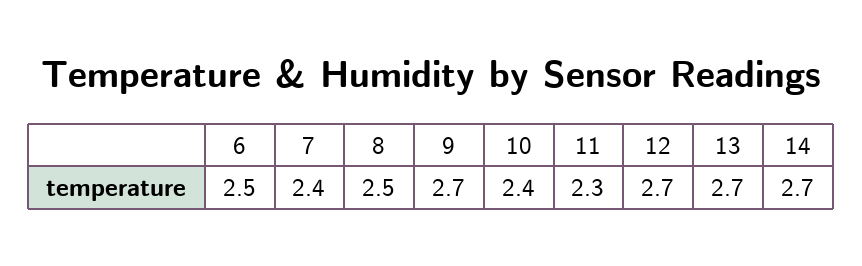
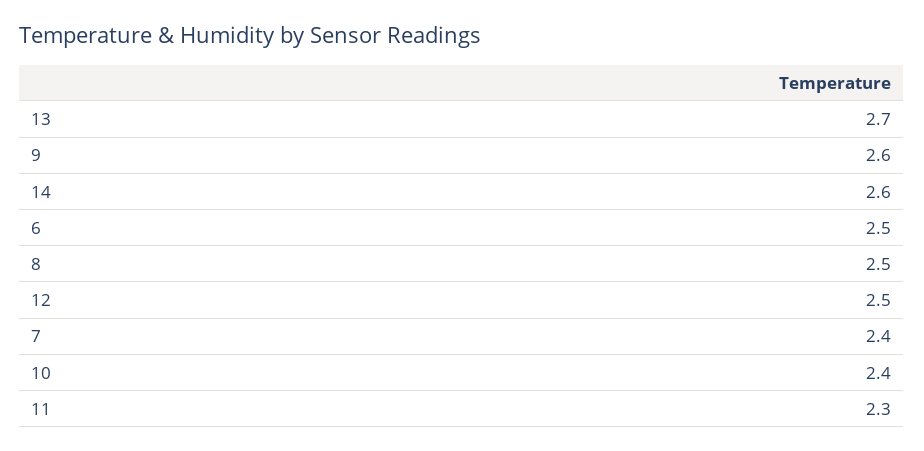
9: 2.7 -> 2.6
12: 2.7 -> 2.5
14: 2.7 -> 2.6

